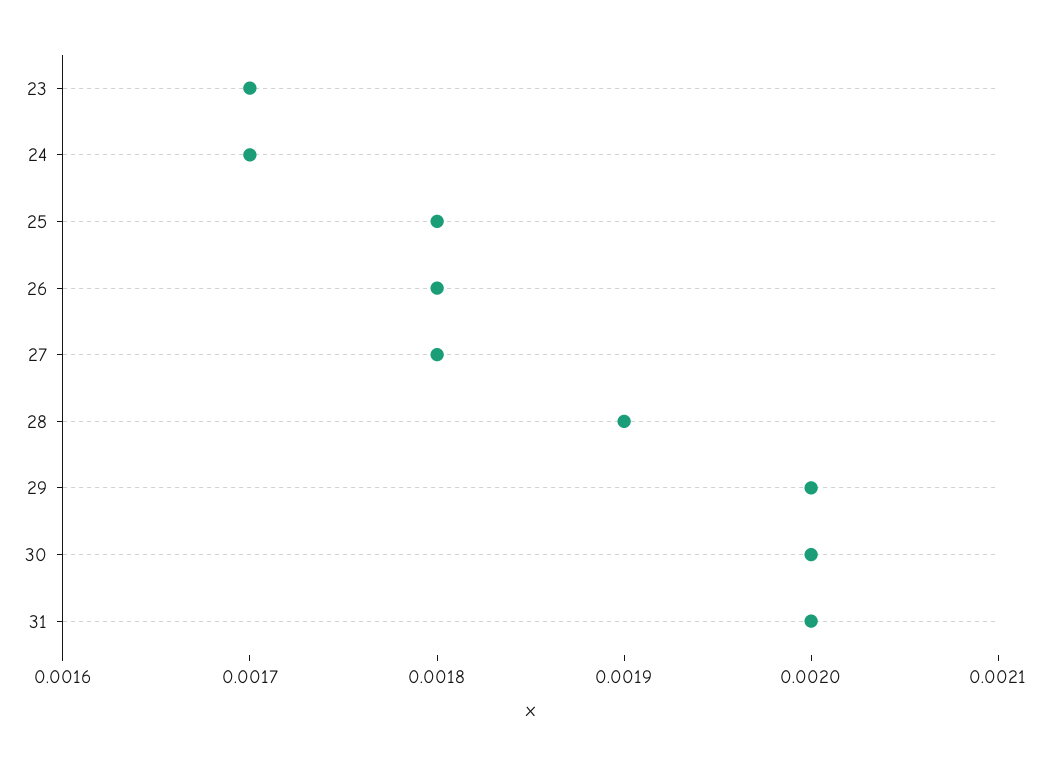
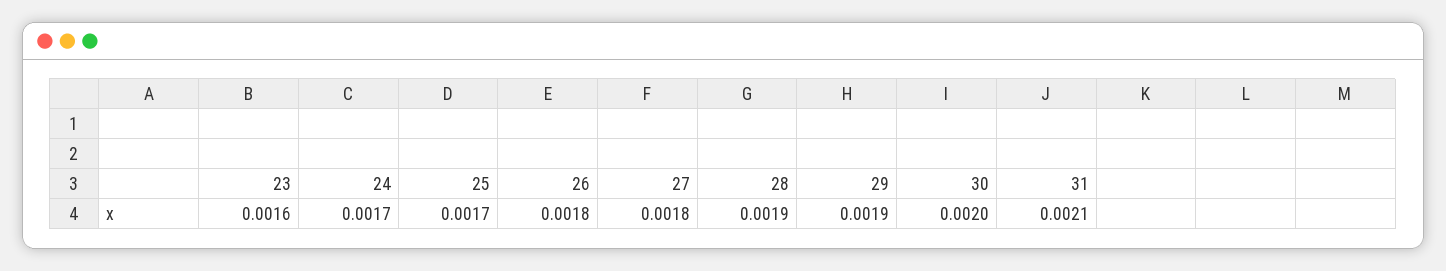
23: 0.0017 -> 0.0016
25: 0.0018 -> 0.0017
29: 0.002 -> 0.0019
31: 0.002 -> 0.0021

